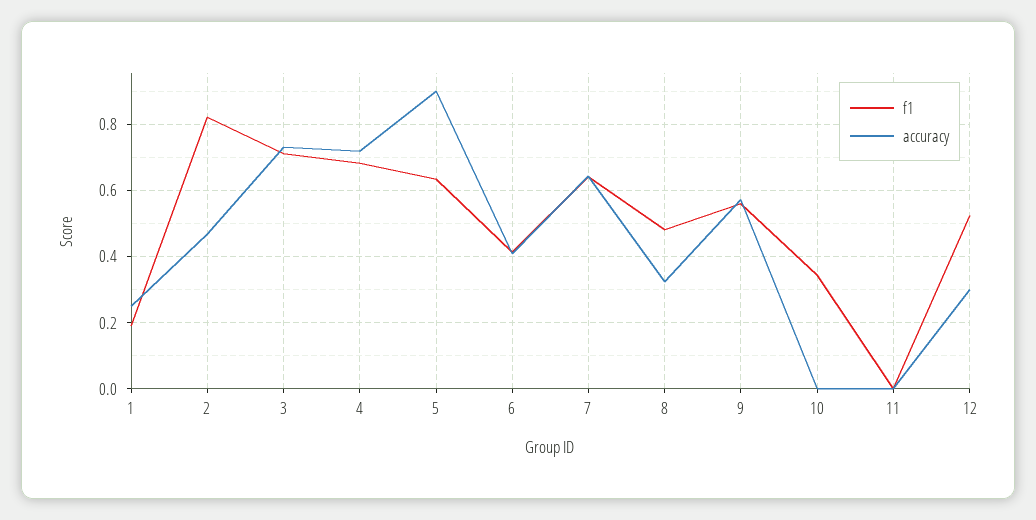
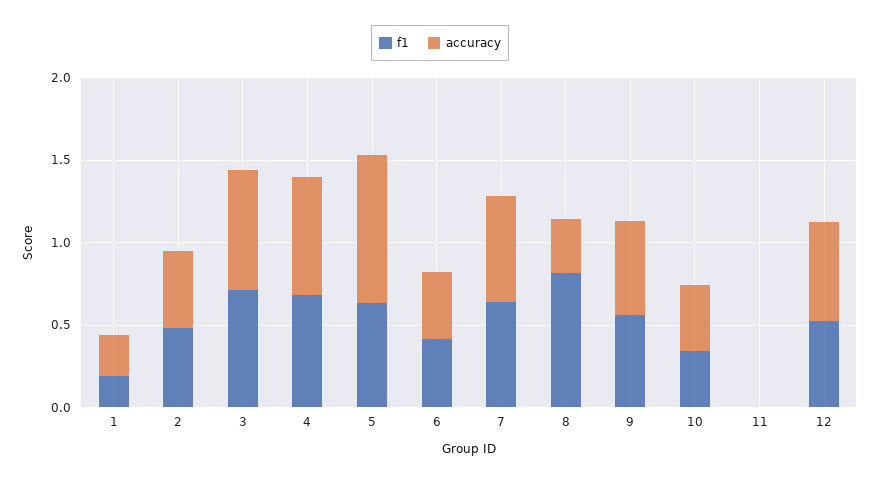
f1, 2: 0.82 -> 0.5
f1, 8: 0.48 -> 0.8
accuracy, 10: 0 -> 0.4
accuracy, 12: 0.3 -> 0.6

